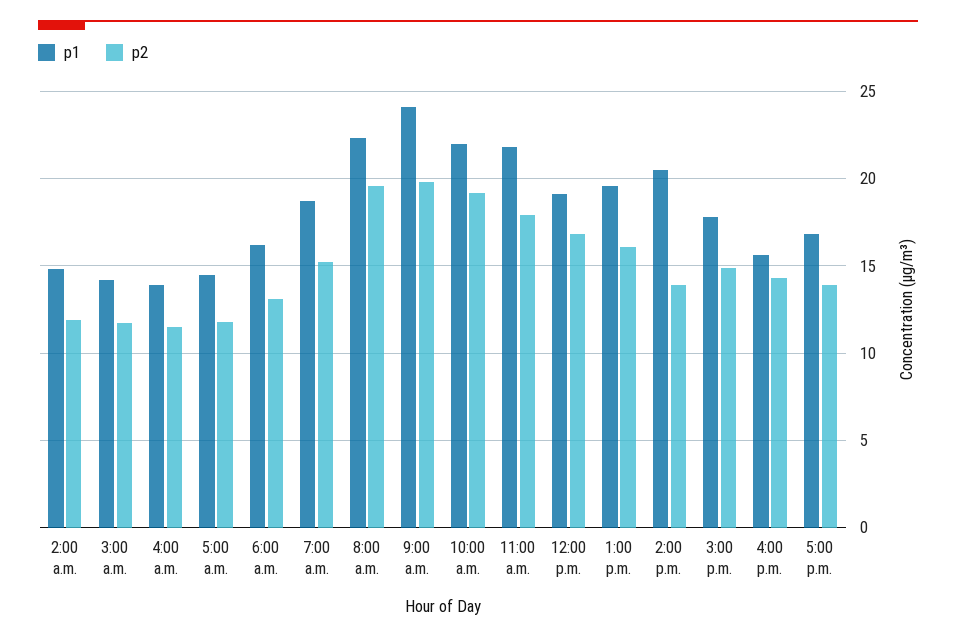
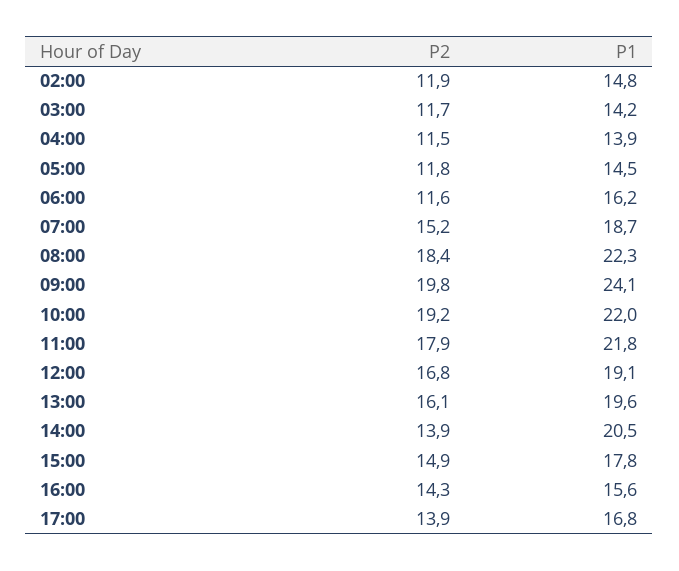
p2, 6:00 a.m.: 13 -> 11.6
p2, 8:00 a.m.: 19.5 -> 18.4

